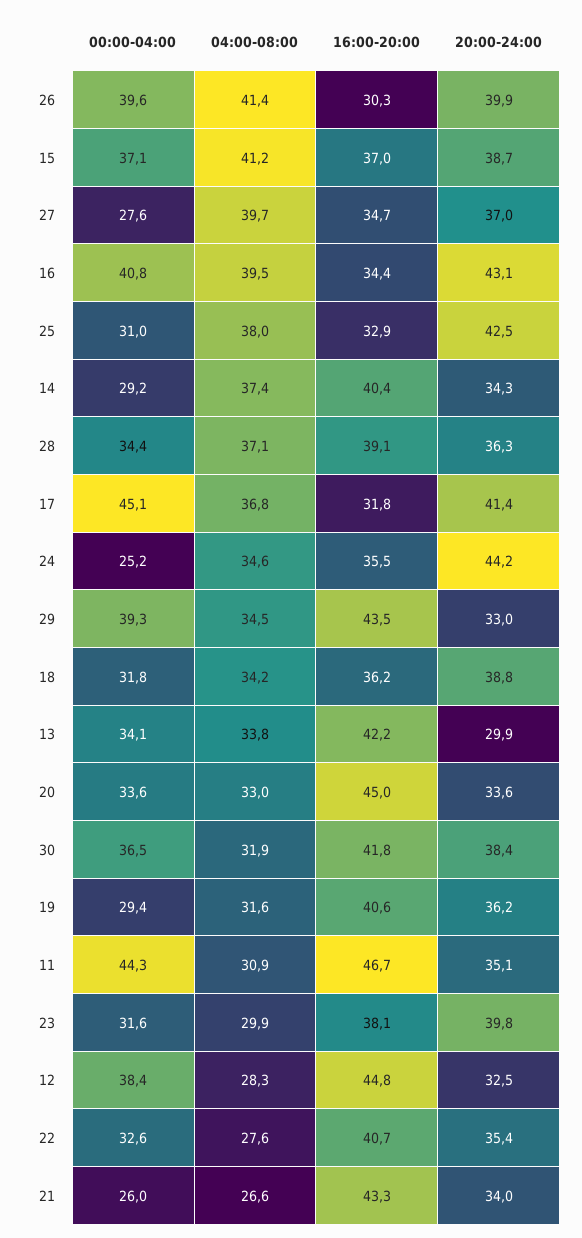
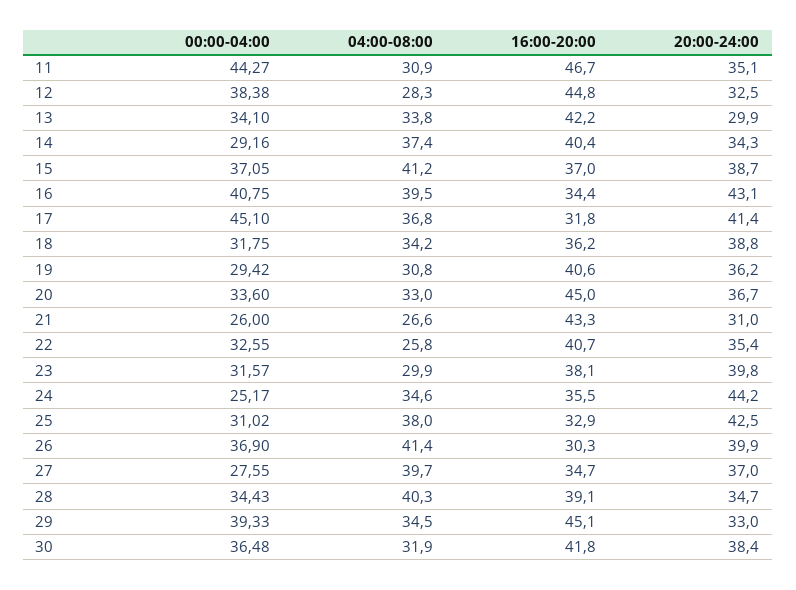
00:00-04:00, 26: 39.6 -> 36.9
04:00-08:00, 28: 37.1 -> 40.3
20:00-24:00, 28: 36.3 -> 34.7
16:00-20:00, 29: 43.5 -> 45.1
20:00-24:00, 20: 33.6 -> 36.7
04:00-08:00, 19: 31.6 -> 30.8
04:00-08:00, 22: 27.6 -> 25.8
20:00-24:00, 21: 34 -> 31

